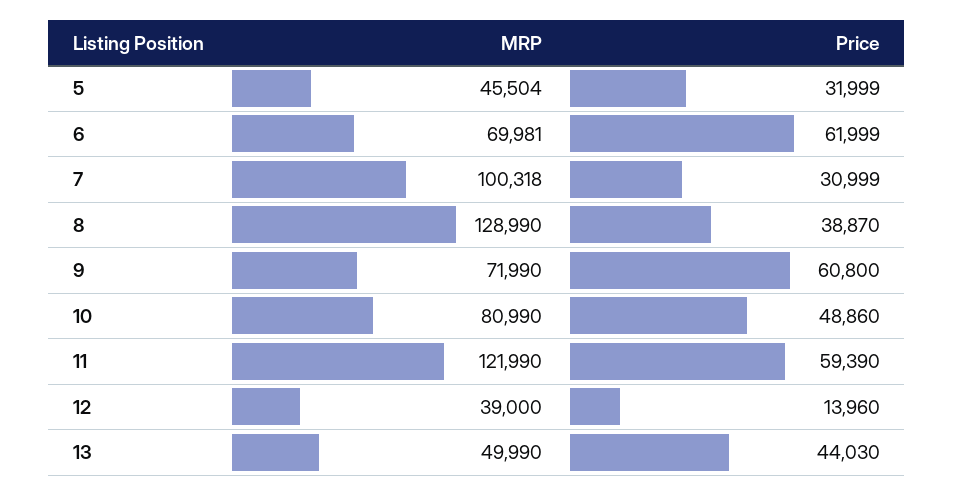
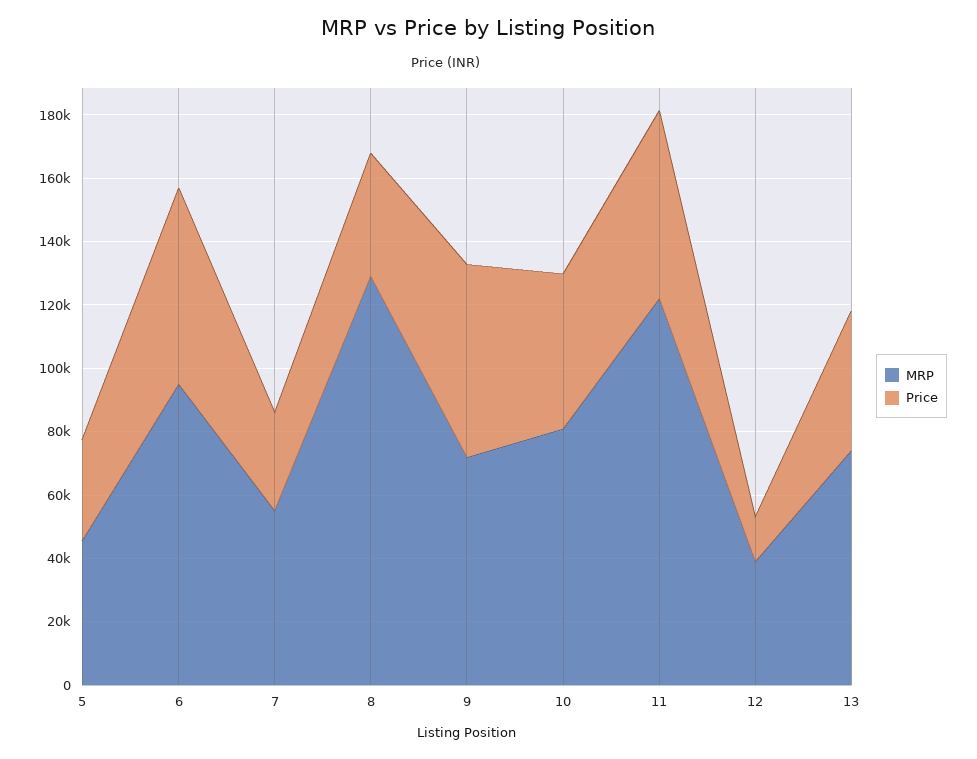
MRP, 6: 69981 -> 95000
MRP, 7: 100318 -> 55000
MRP, 13: 49990 -> 75000

